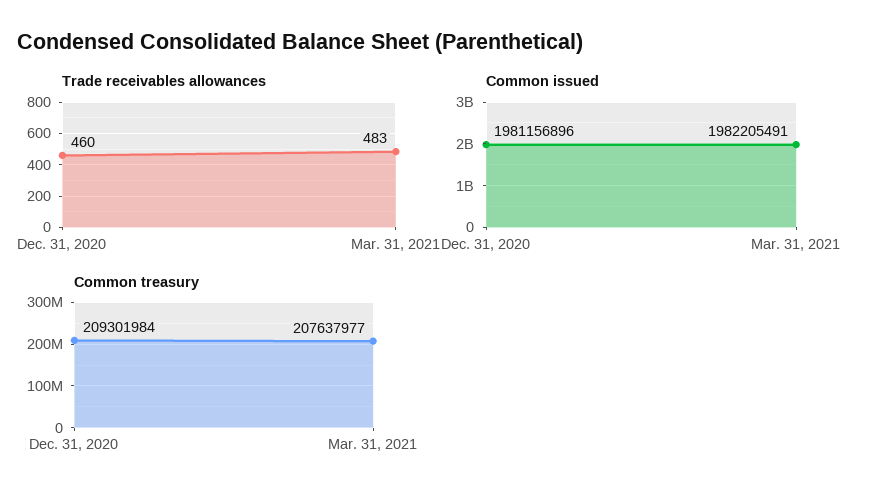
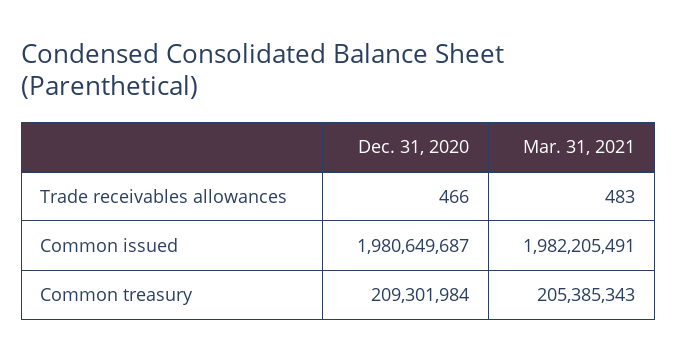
Trade receivables allowances, Dec. 31, 2020: 460 -> 466
Common issued, Dec. 31, 2020: 1981156896 -> 1980649687
Common treasury, Mar. 31, 2021: 207637977 -> 205385343

